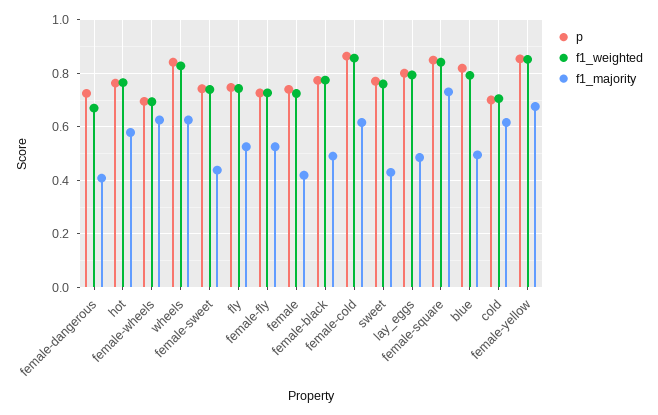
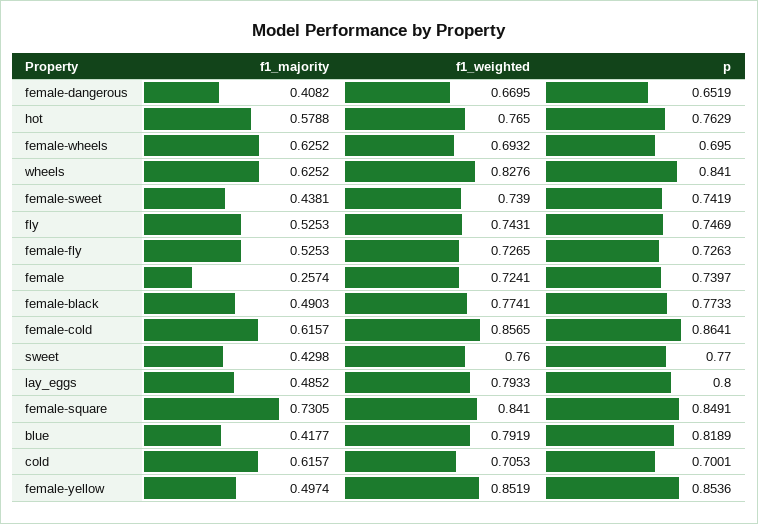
p, female-dangerous: 0.725 -> 0.6519
f1_majority, female: 0.425 -> 0.2574
f1_majority, blue: 0.5 -> 0.4177
f1_majority, female-yellow: 0.675 -> 0.4974

